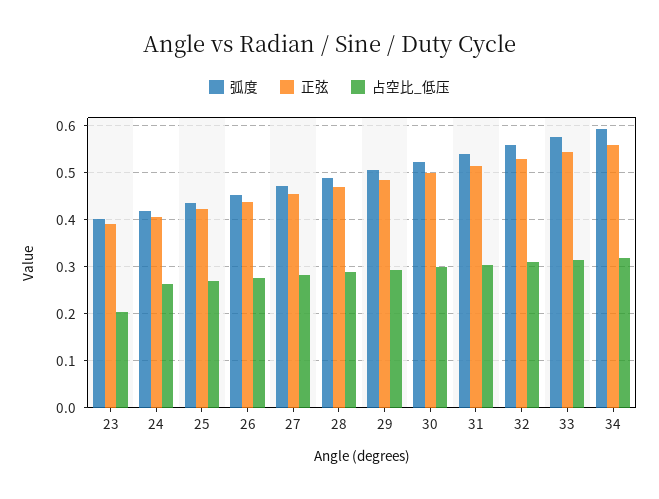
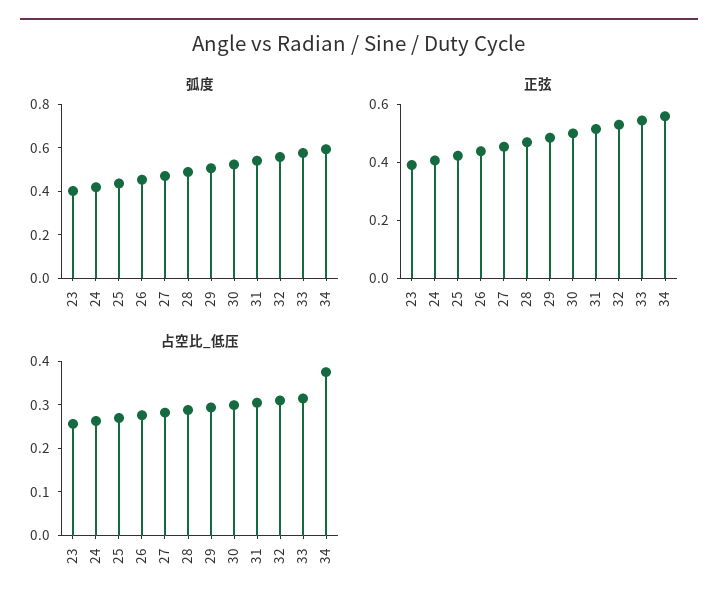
占空比_低压, 23: 0.2 -> 0.26
占空比_低压, 34: 0.32 -> 0.38

